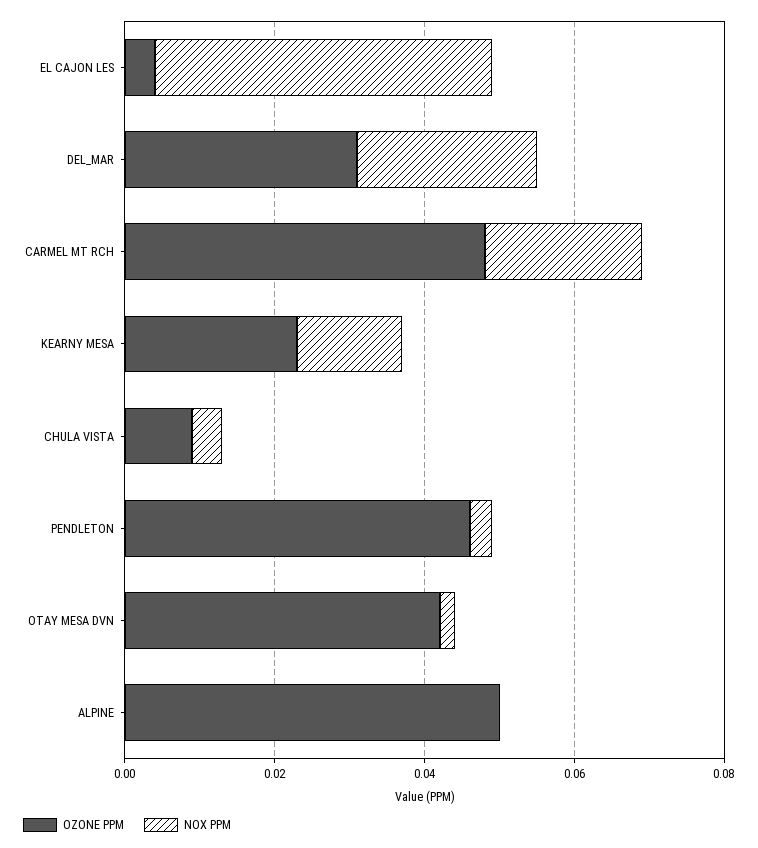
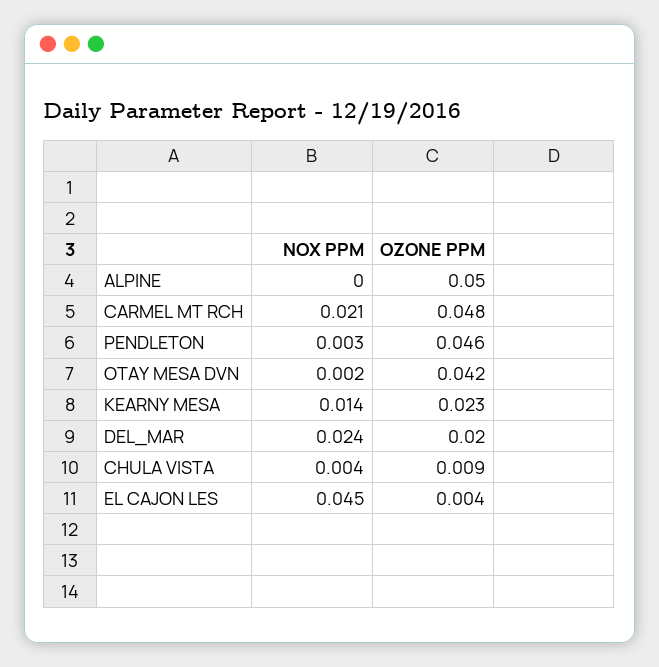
OZONE PPM, DEL_MAR: 0.03 -> 0.02

